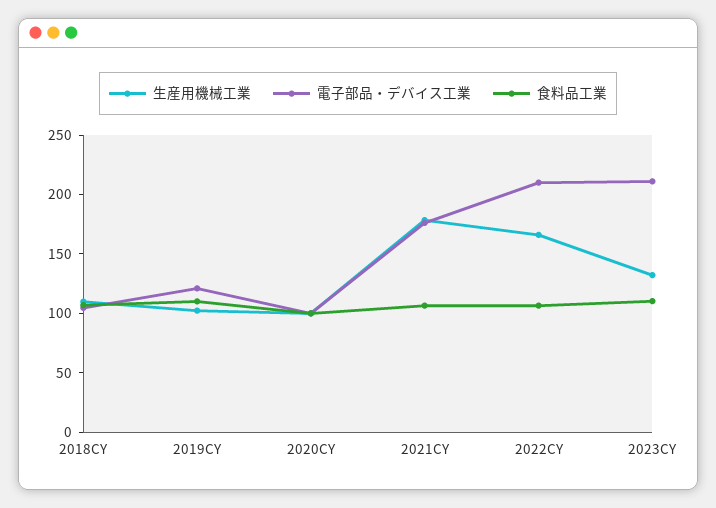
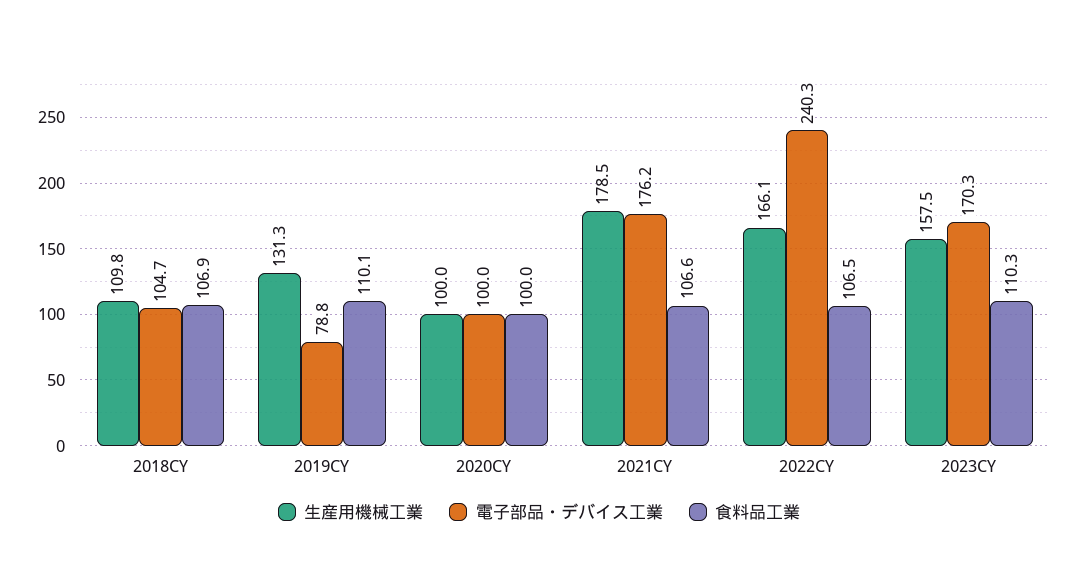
生産用機械工業, 2019CY: 100 -> 131.3
電子部品・デバイス工業, 2019CY: 120 -> 78.8
電子部品・デバイス工業, 2022CY: 210 -> 240.3
生産用機械工業, 2023CY: 130 -> 157.5
電子部品・デバイス工業, 2023CY: 210 -> 170.3

